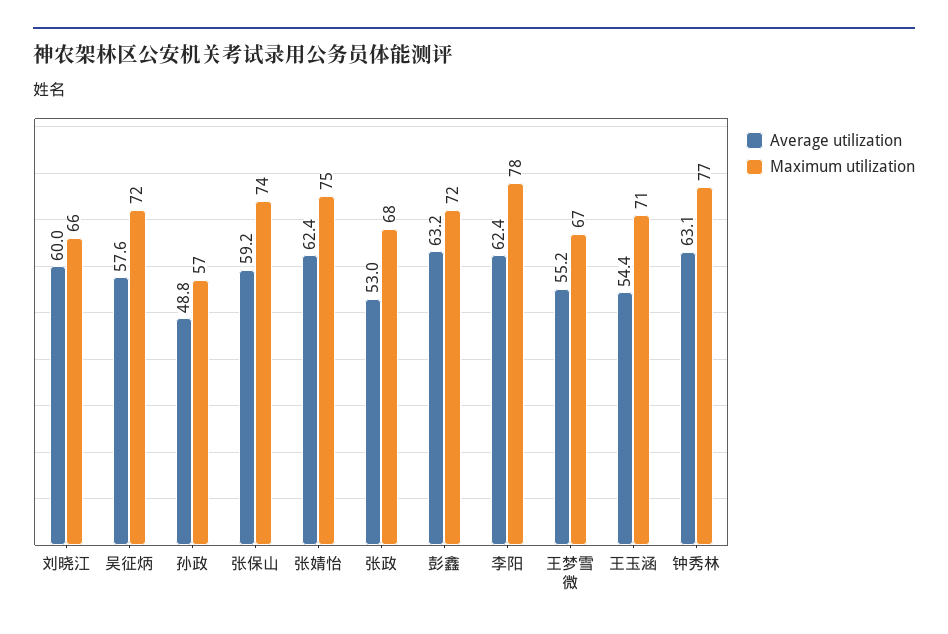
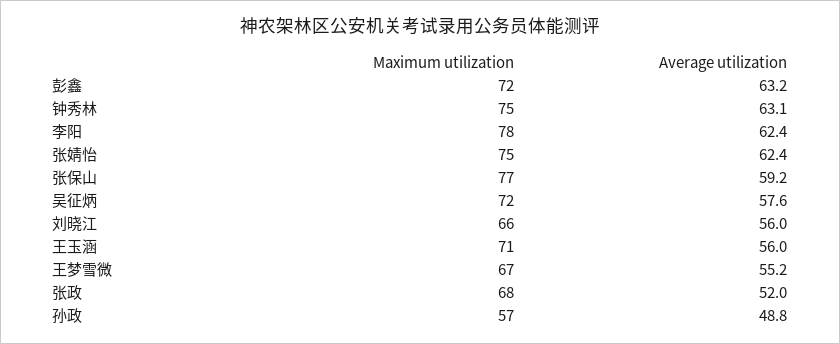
Average utilization, 刘晓江: 60 -> 56
Maximum utilization, 张保山: 74 -> 77
Average utilization, 张政: 53 -> 52
Average utilization, 王玉涵: 54.4 -> 56
Maximum utilization, 钟秀林: 77 -> 75

